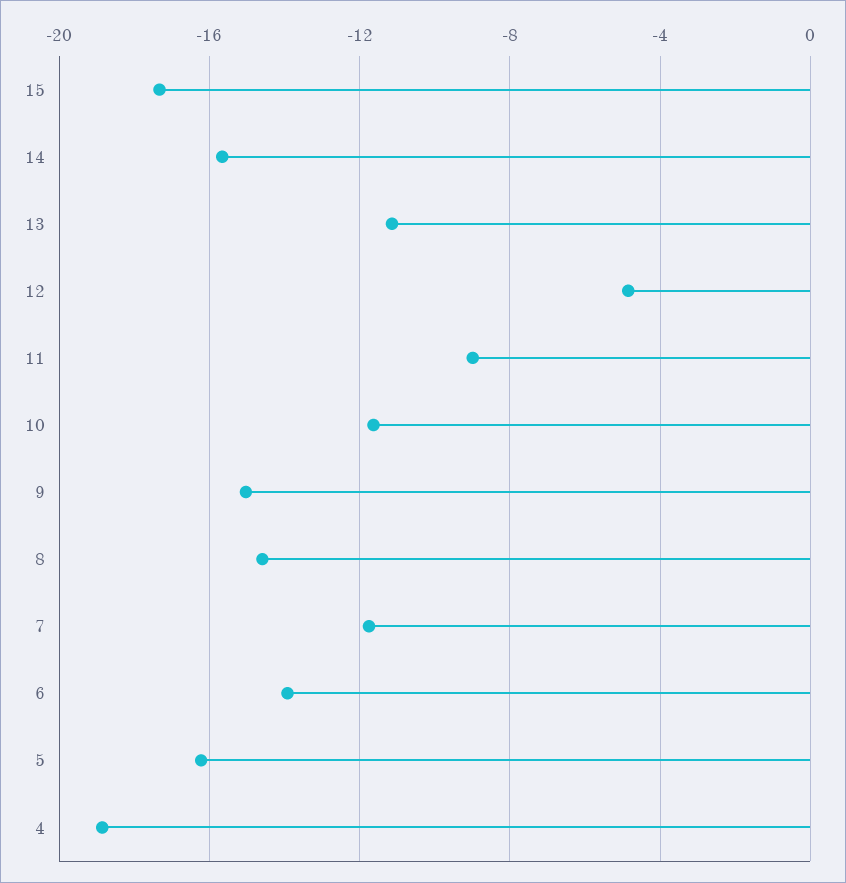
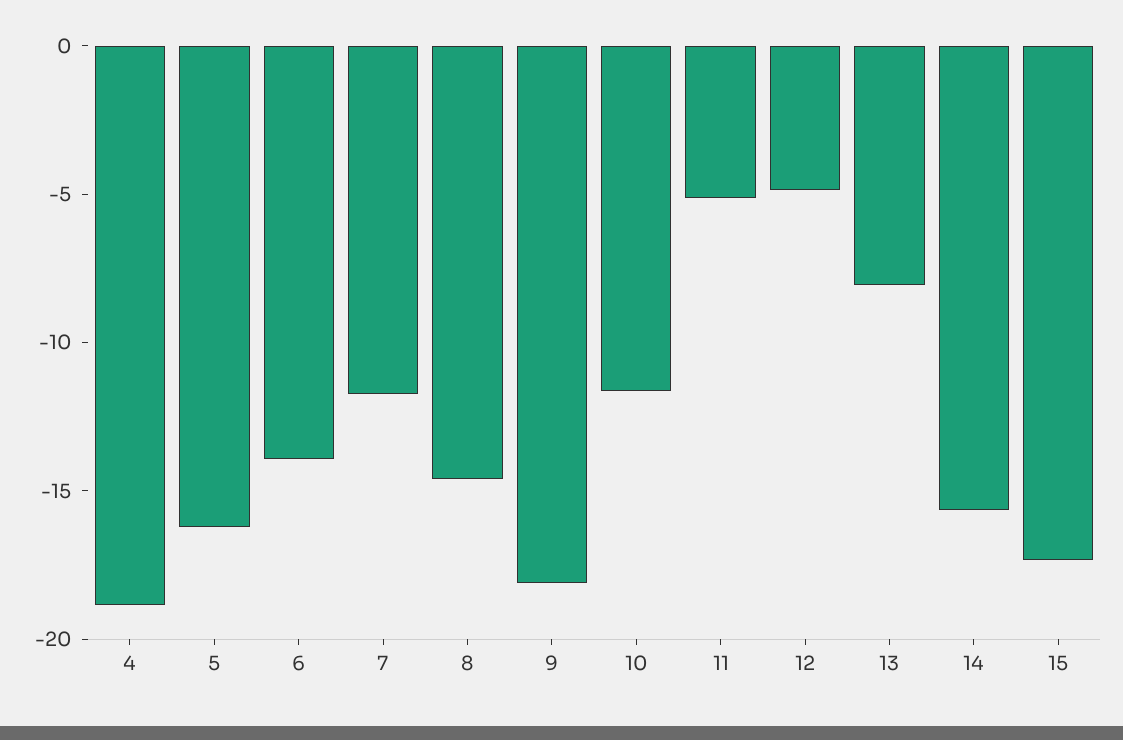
13: -11 -> -8
11: -9 -> -5
9: -15 -> -18

